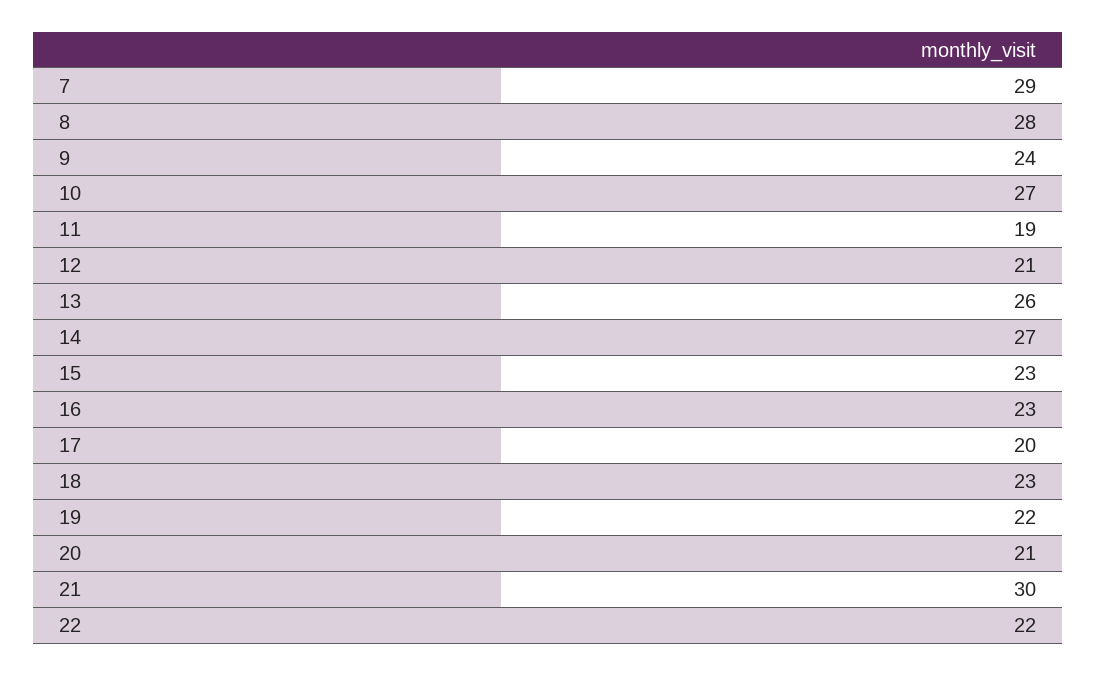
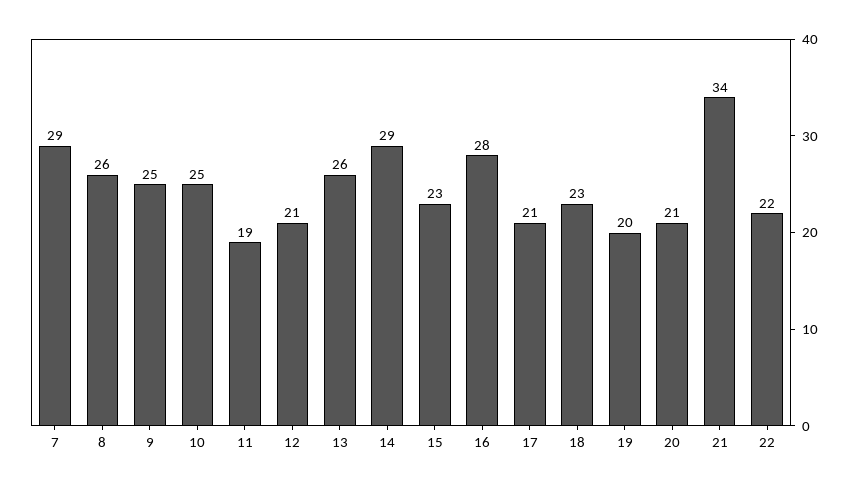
8: 28 -> 26
9: 24 -> 25
10: 27 -> 25
14: 27 -> 29
16: 23 -> 28
17: 20 -> 21
19: 22 -> 20
21: 30 -> 34

